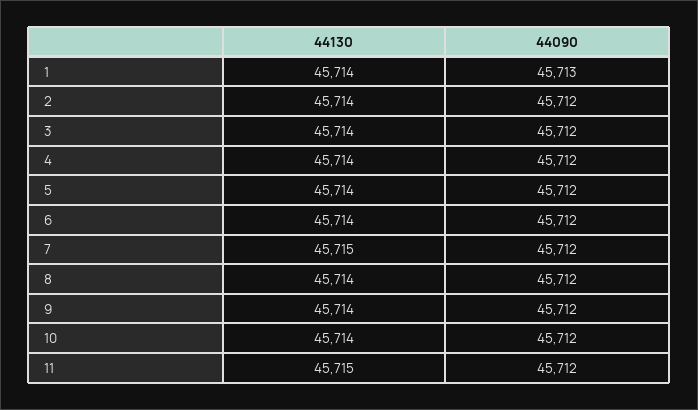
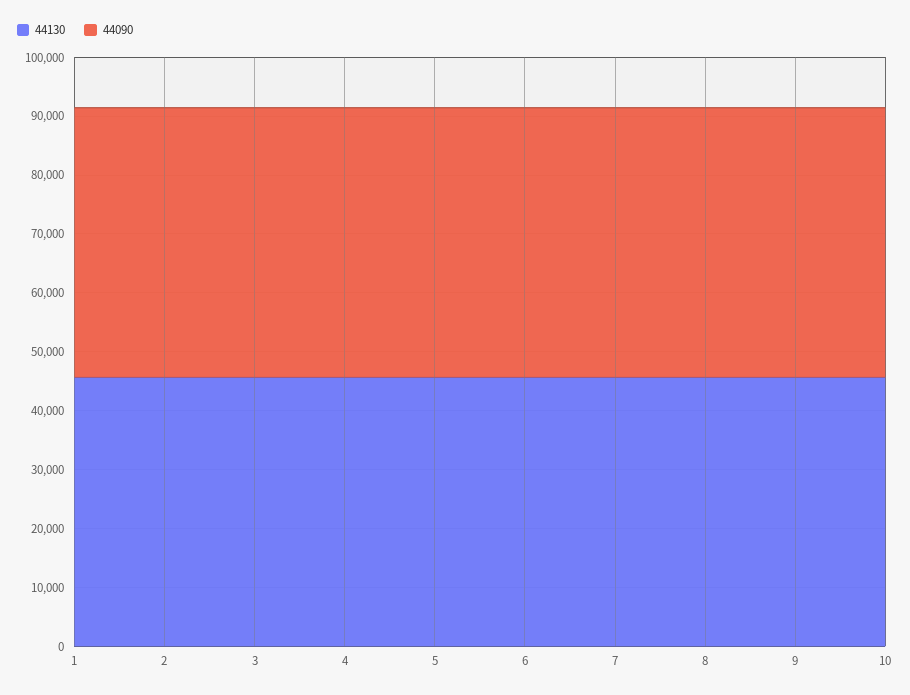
44130, 11: 45715 -> none
44090, 11: 45712 -> none

